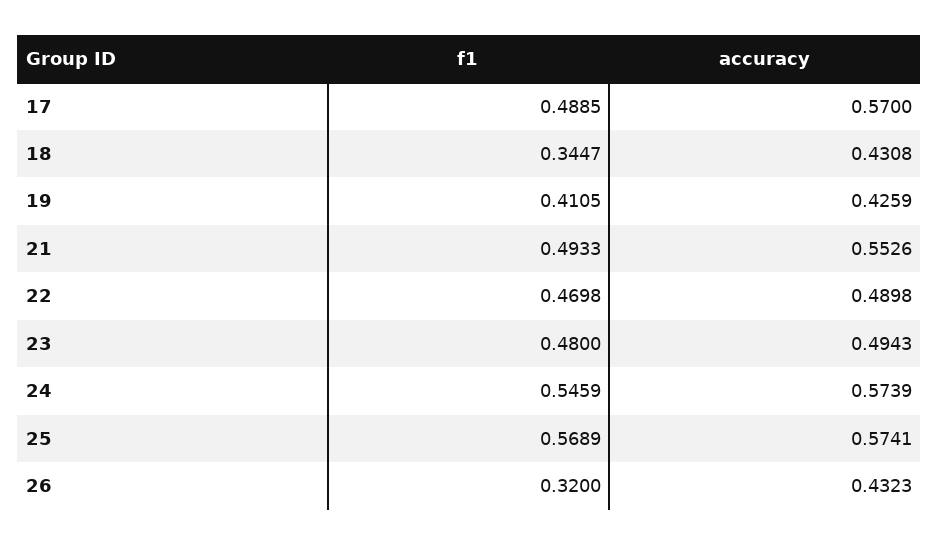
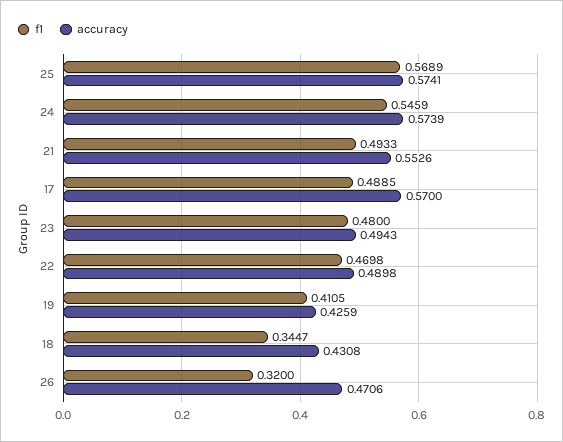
accuracy, 26: 0.4323 -> 0.4706

